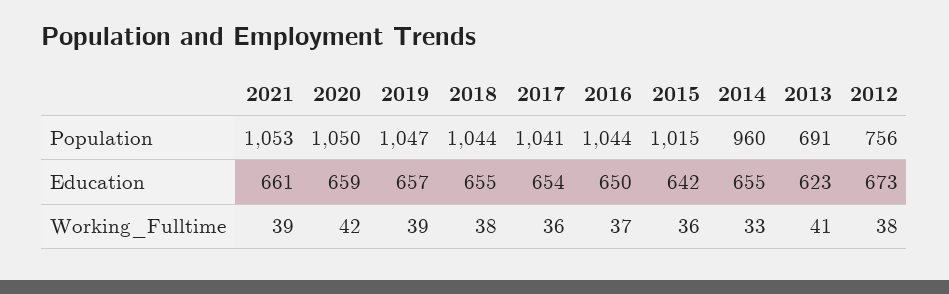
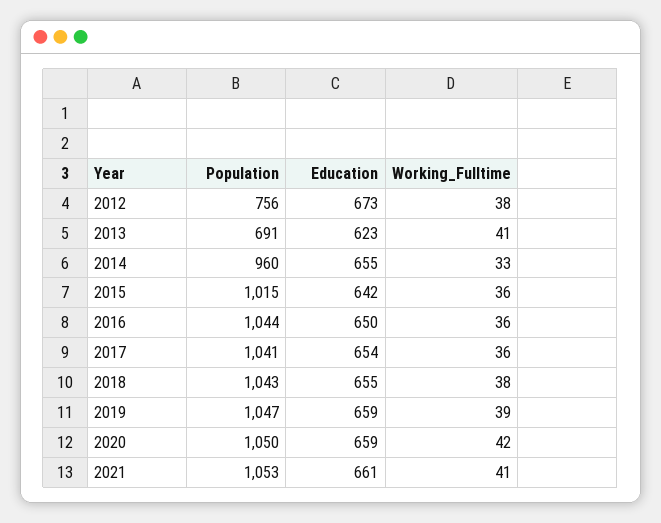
2018, Population: 1044 -> 1043
2019, Education: 657 -> 659
2021, Working_Fulltime: 39 -> 41
2016, Working_Fulltime: 37 -> 36

